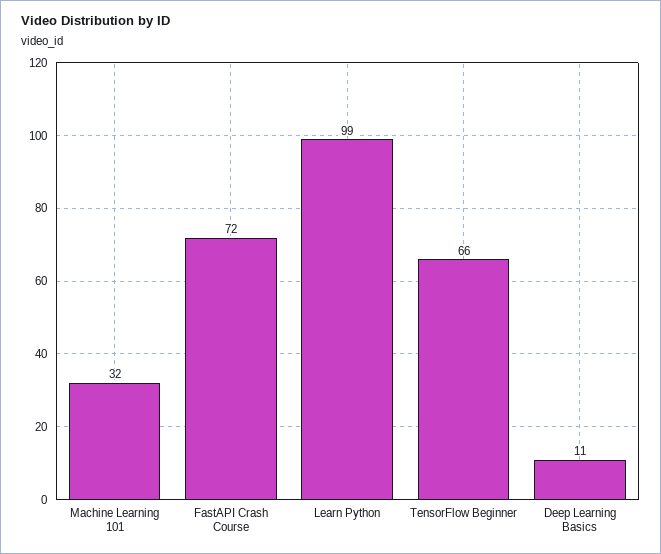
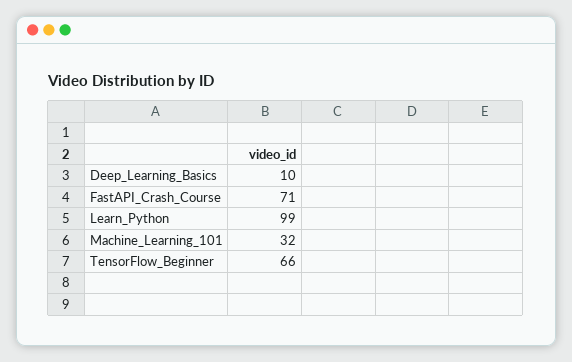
FastAPI Crash Course: 72 -> 71
Deep Learning Basics: 11 -> 10

